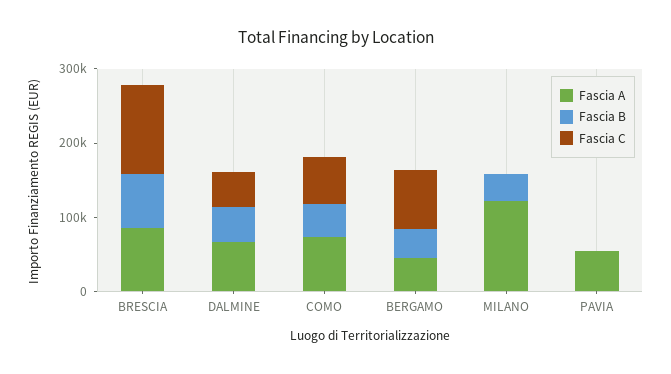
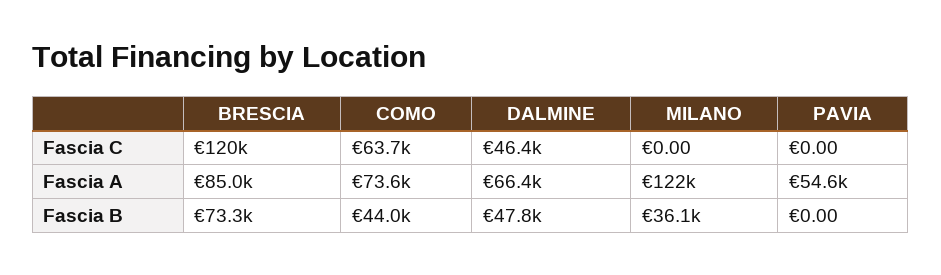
Fascia A, BERGAMO: 40000 -> none
Fascia B, BERGAMO: 40000 -> none
Fascia C, BERGAMO: 80000 -> none

